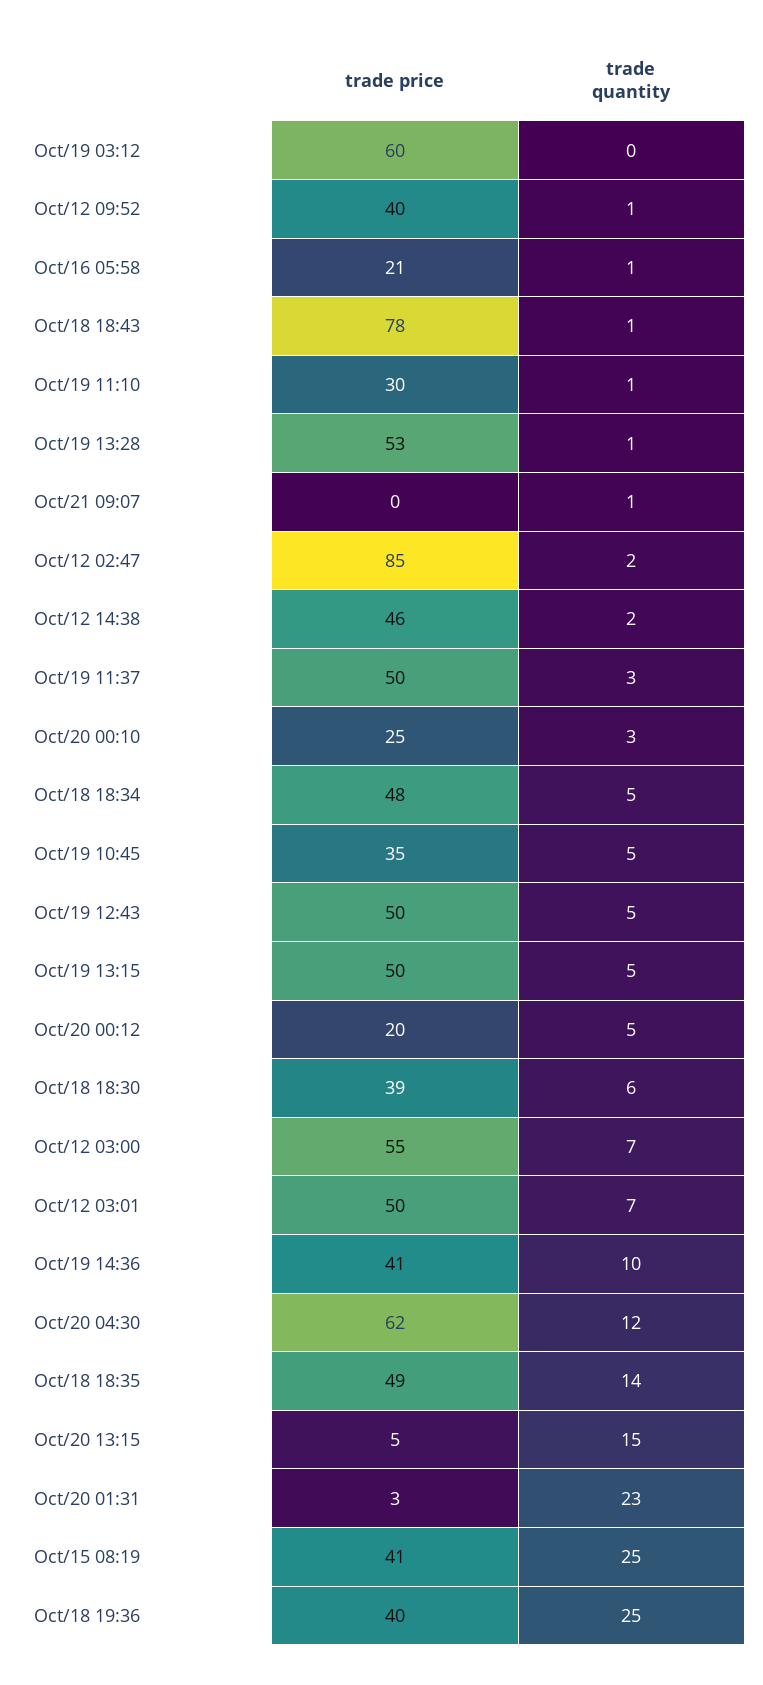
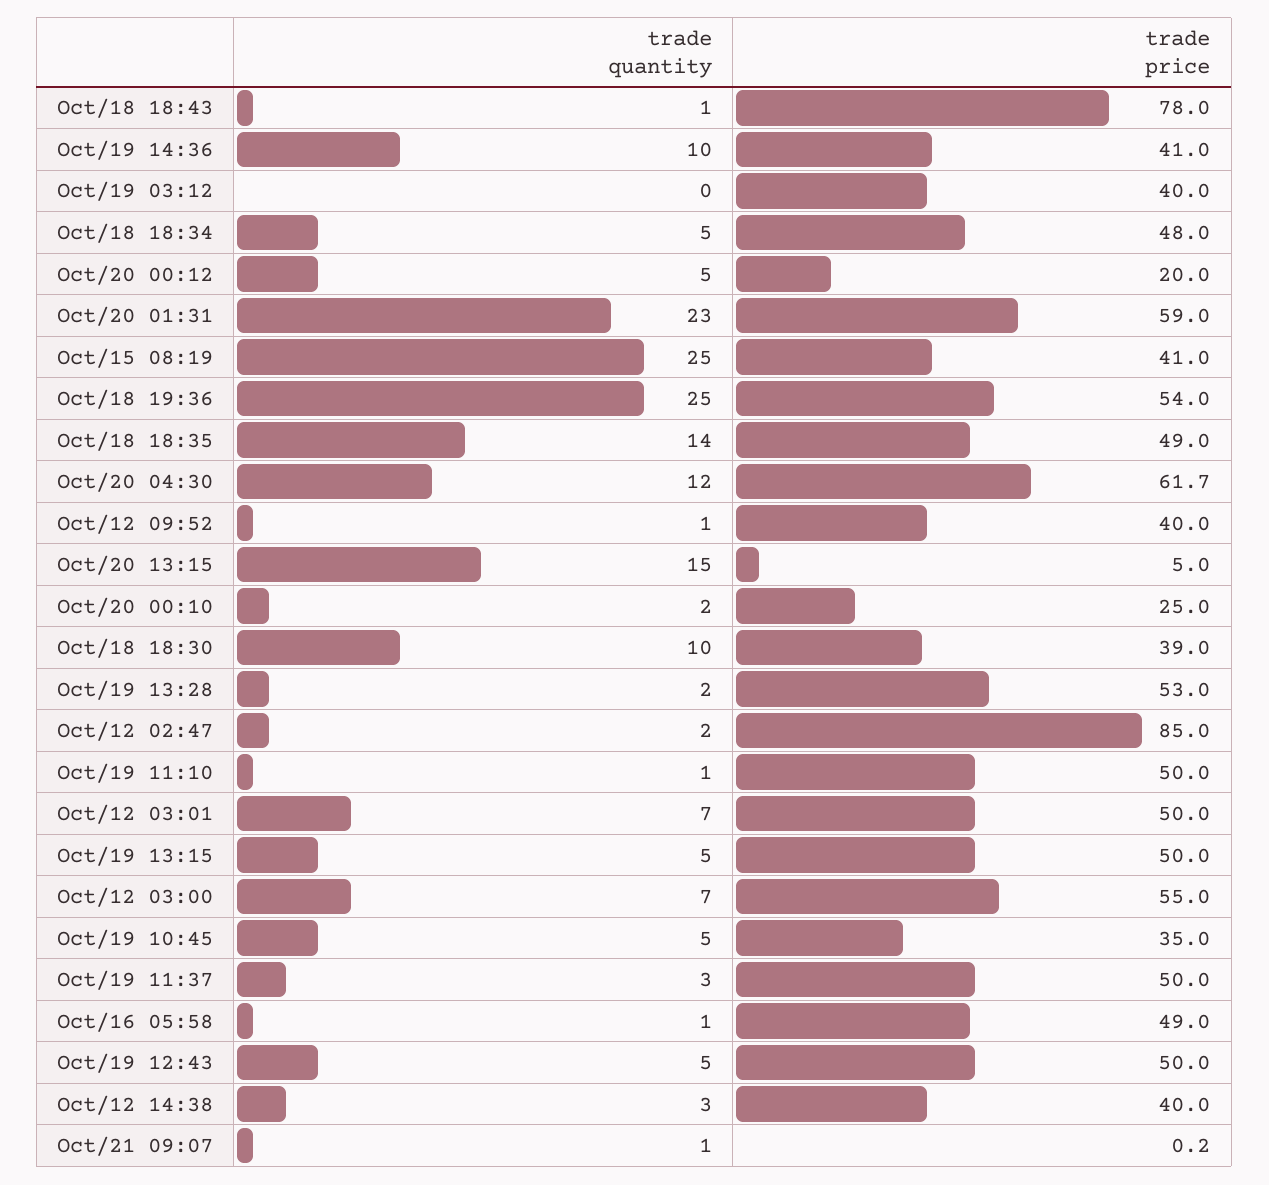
trade price, Oct/19 03:12: 60 -> 40
trade price, Oct/16 05:58: 21 -> 49
trade price, Oct/19 11:10: 30 -> 50
trade quantity, Oct/19 13:28: 1 -> 2
trade price, Oct/12 14:38: 46 -> 40
trade quantity, Oct/12 14:38: 2 -> 3
trade quantity, Oct/20 00:10: 3 -> 2
trade quantity, Oct/18 18:30: 6 -> 10
trade price, Oct/20 01:31: 3 -> 59
trade price, Oct/18 19:36: 40 -> 54

